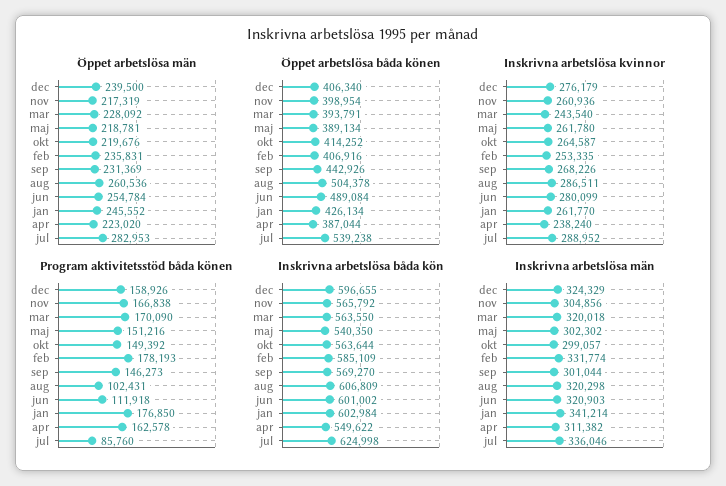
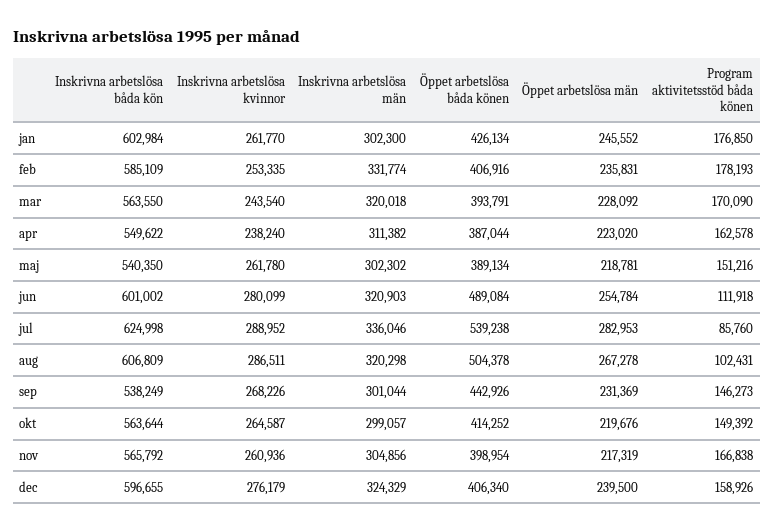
Öppet arbetslösa män, aug: 260536 -> 267278
Inskrivna arbetslösa båda kön, sep: 569270 -> 538249
Inskrivna arbetslösa män, jan: 341214 -> 302300

